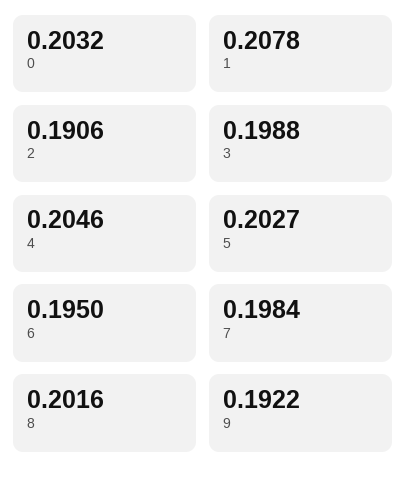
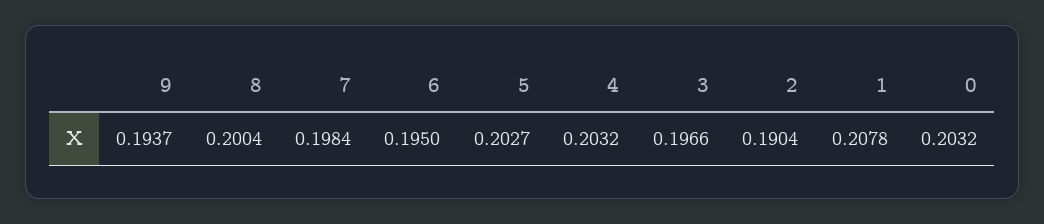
2: 0.1906 -> 0.1904
3: 0.1988 -> 0.1966
4: 0.2046 -> 0.2032
8: 0.2016 -> 0.2004
9: 0.1922 -> 0.1937

